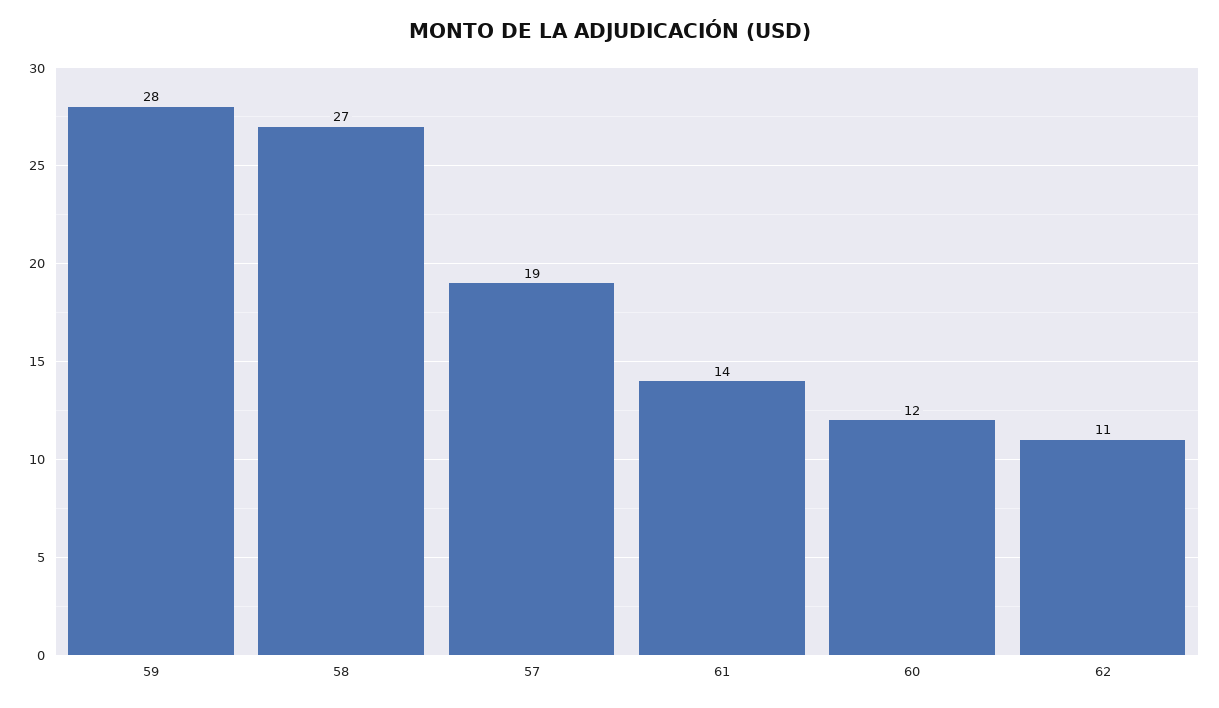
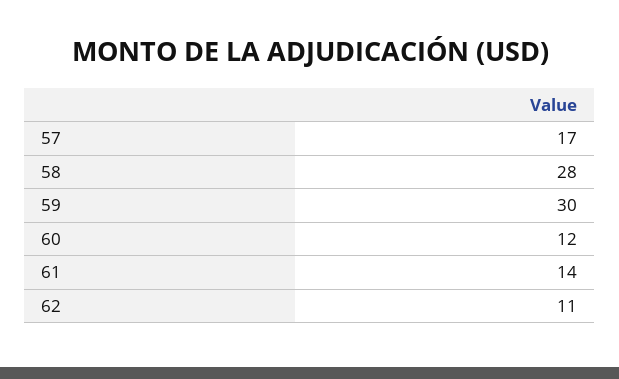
59: 28 -> 30
58: 27 -> 28
57: 19 -> 17

